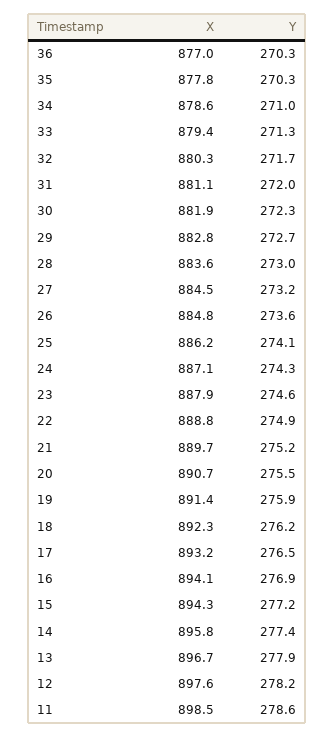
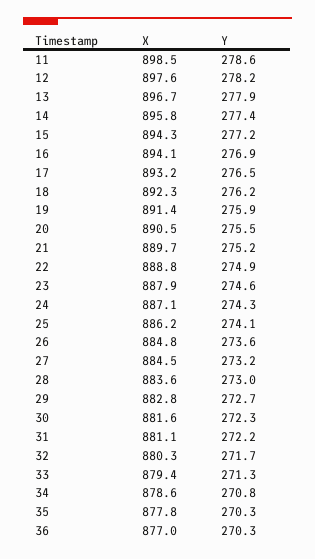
Y, 34: 271 -> 270.8
Y, 31: 272 -> 272.2
X, 30: 881.9 -> 881.6
X, 20: 890.7 -> 890.5

